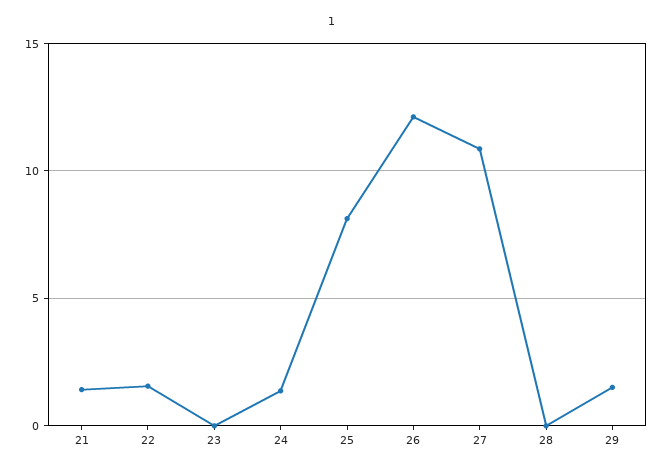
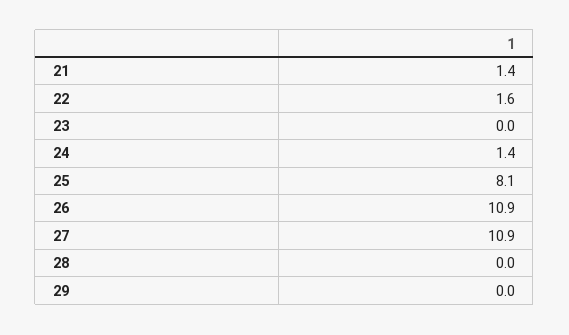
26: 12 -> 10.9
29: 1.5 -> 0

